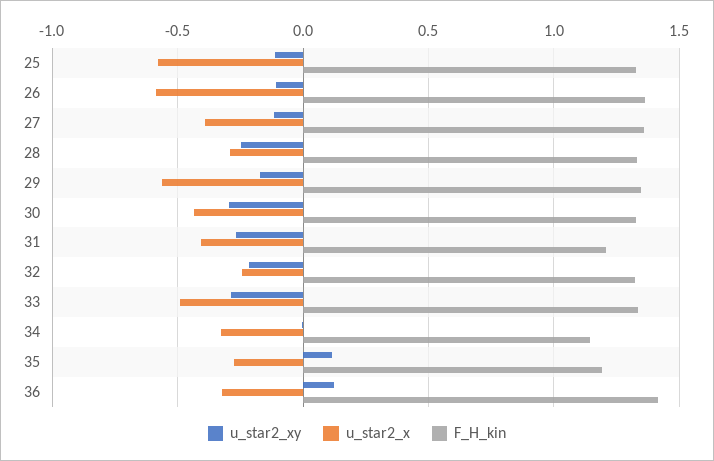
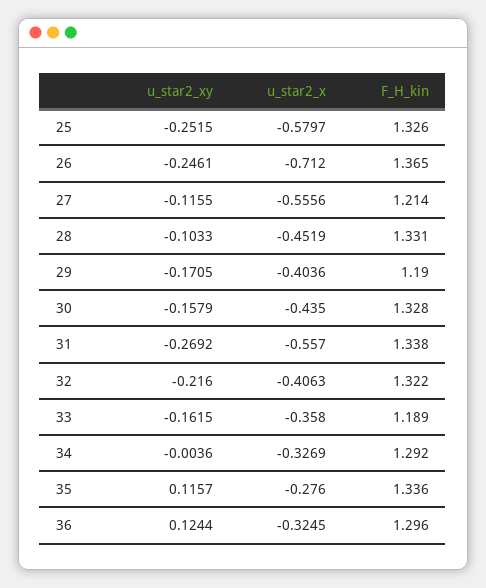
u_star2_xy, 25: -0.1 -> -0.2515
u_star2_xy, 26: -0.1 -> -0.2461
u_star2_x, 26: -0.6 -> -0.712
u_star2_x, 27: -0.4 -> -0.5556
F_H_kin, 27: 1.35 -> 1.214
u_star2_xy, 28: -0.25 -> -0.1033
u_star2_x, 28: -0.3 -> -0.4519
u_star2_x, 29: -0.55 -> -0.4036
F_H_kin, 29: 1.35 -> 1.19
u_star2_xy, 30: -0.3 -> -0.1579
u_star2_x, 31: -0.4 -> -0.557
F_H_kin, 31: 1.2 -> 1.338
u_star2_x, 32: -0.25 -> -0.4063
u_star2_xy, 33: -0.3 -> -0.1615
u_star2_x, 33: -0.5 -> -0.358
F_H_kin, 33: 1.35 -> 1.189
F_H_kin, 34: 1.15 -> 1.292
F_H_kin, 35: 1.2 -> 1.336
F_H_kin, 36: 1.4 -> 1.296

